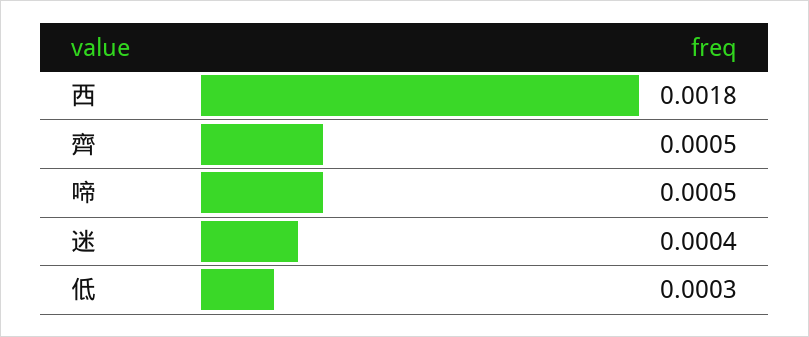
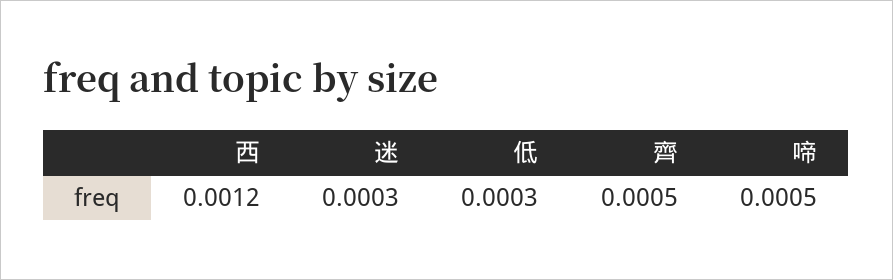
西: 0.0018 -> 0.0012
迷: 0.0004 -> 0.0003

